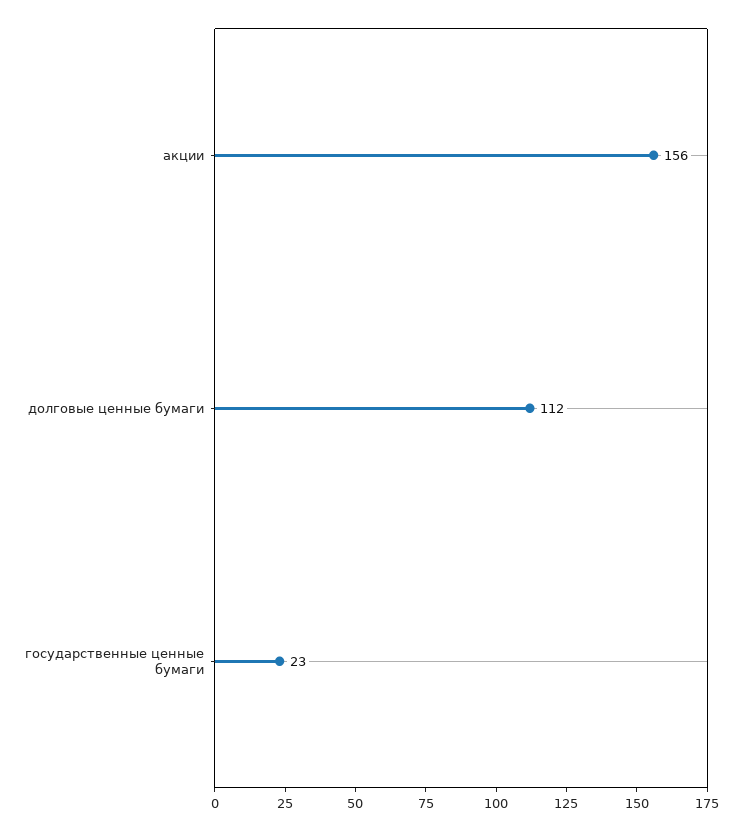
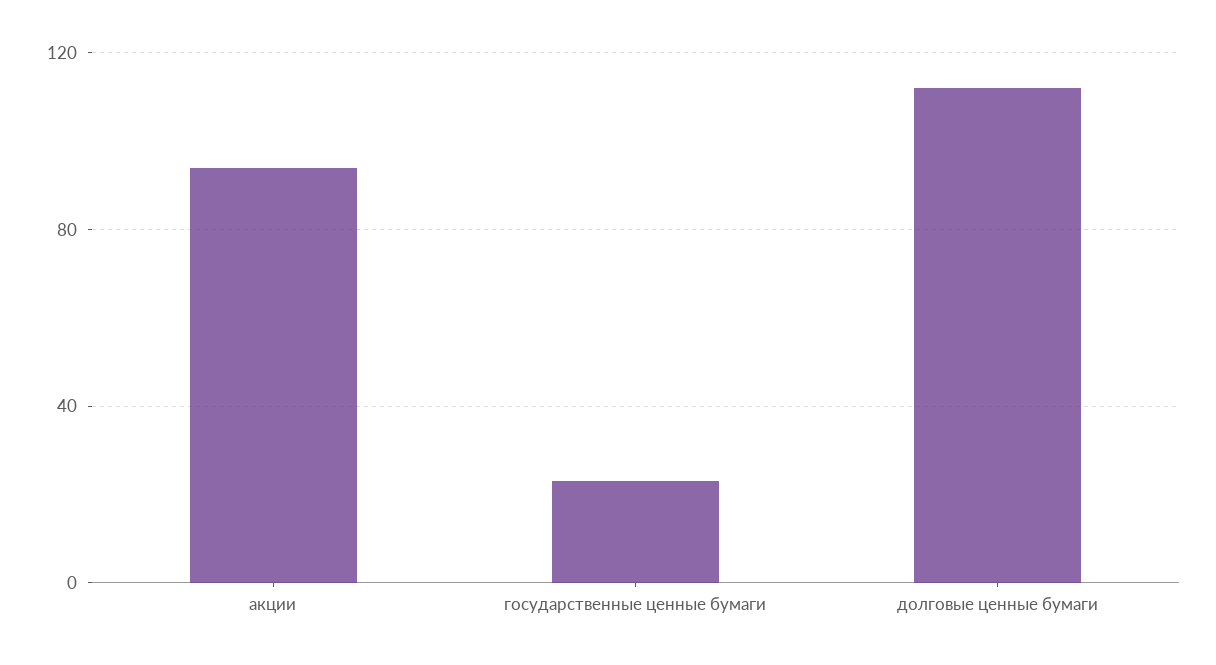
акции: 156 -> 95

